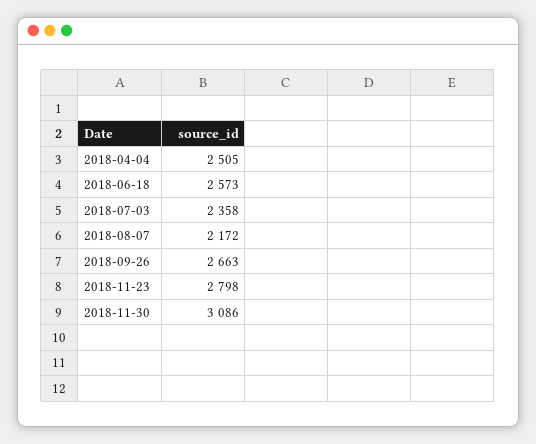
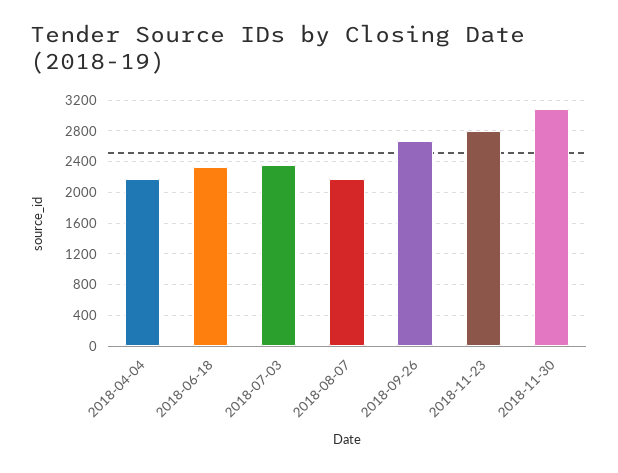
2018-04-04: 2505 -> 2200
2018-06-18: 2573 -> 2300

